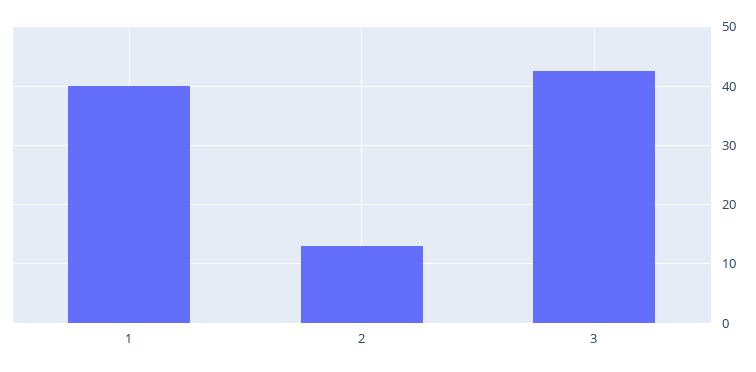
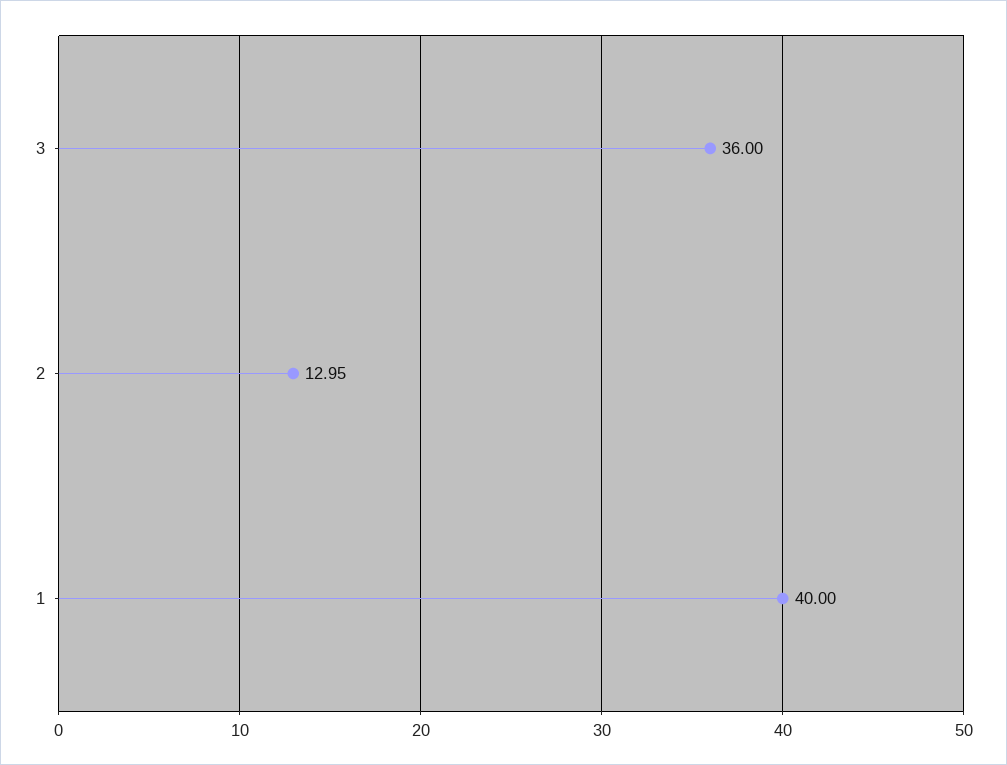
3: 42 -> 36

